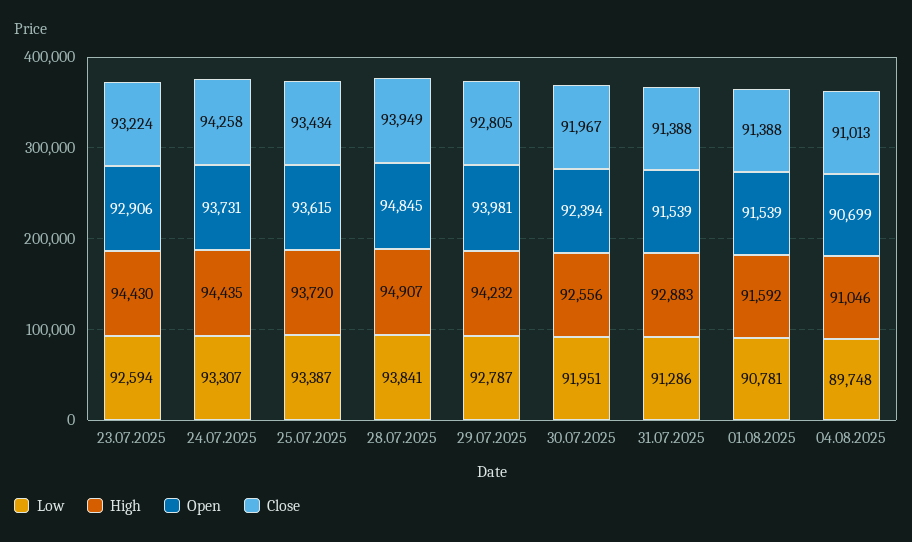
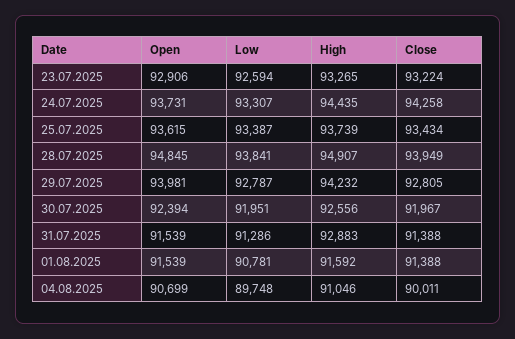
High, 23.07.2025: 94430 -> 93265
High, 25.07.2025: 93720 -> 93739
Close, 04.08.2025: 91013 -> 90011

